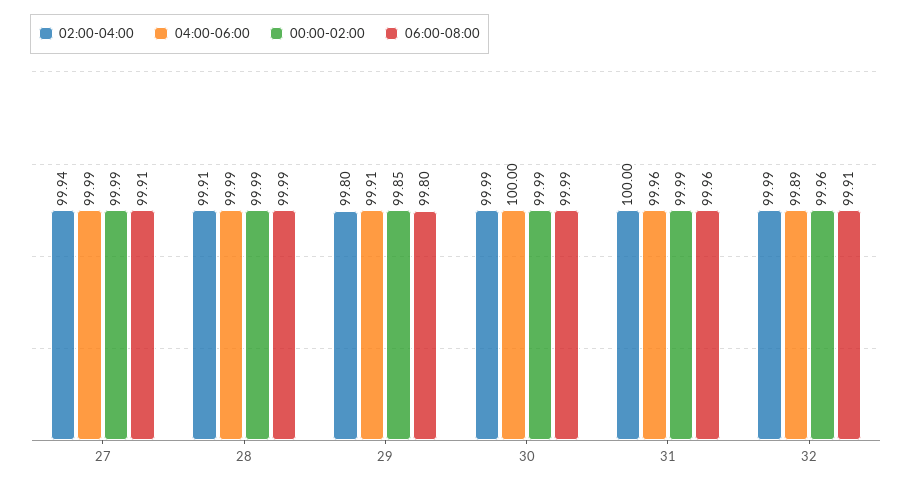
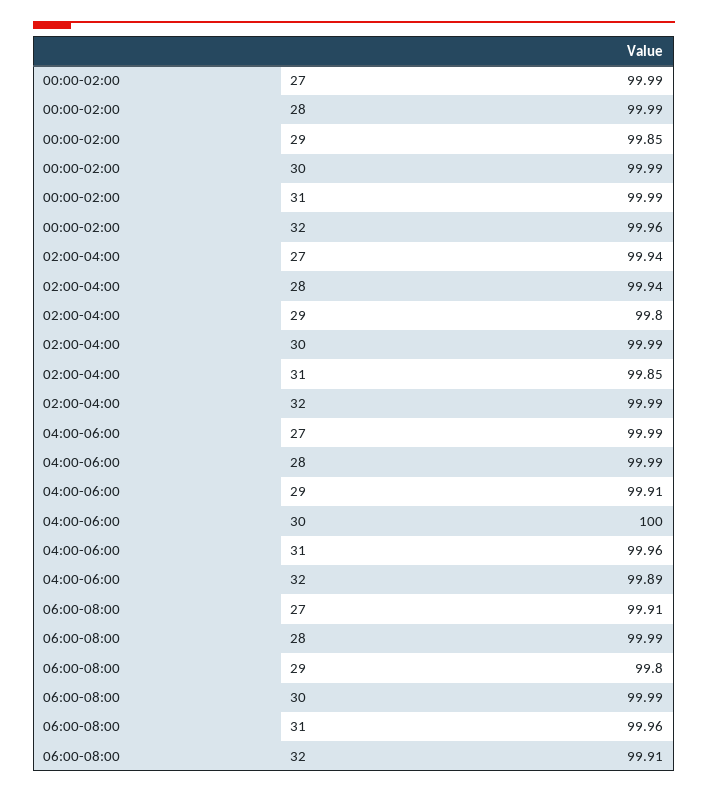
02:00-04:00, 28: 99.91 -> 99.94
02:00-04:00, 31: 100 -> 99.85

